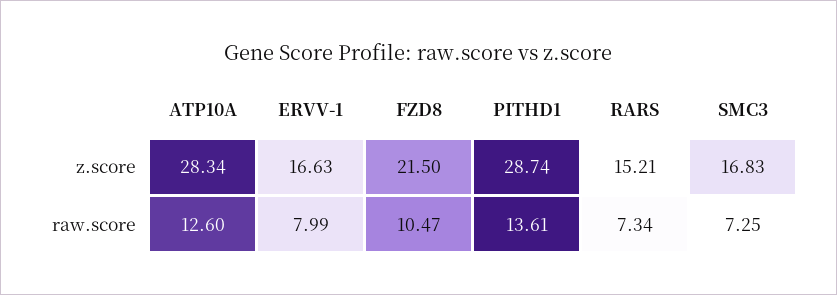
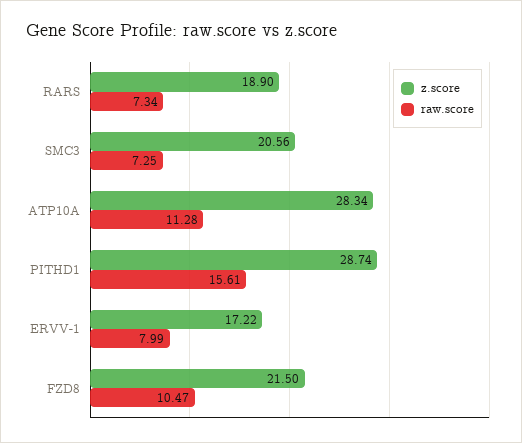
z.score, ERVV-1: 16.63 -> 17.22
z.score, RARS: 15.21 -> 18.9
z.score, SMC3: 16.83 -> 20.56
raw.score, ATP10A: 12.6 -> 11.28
raw.score, PITHD1: 13.61 -> 15.61

